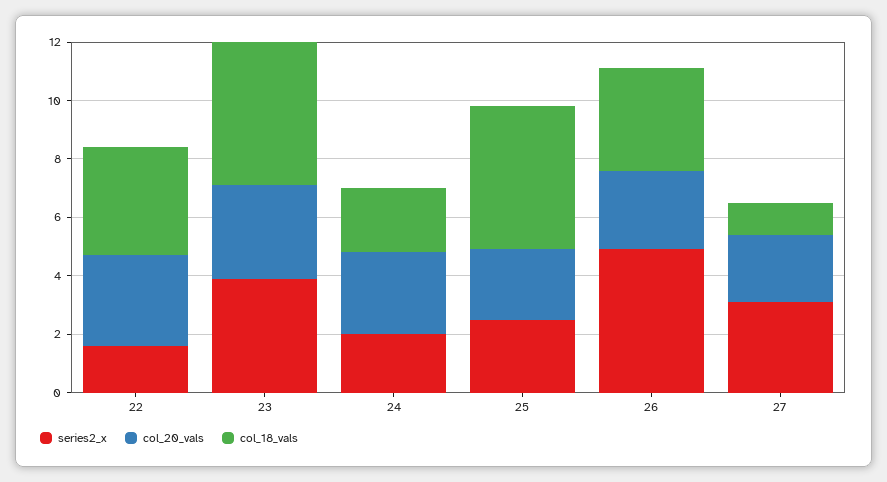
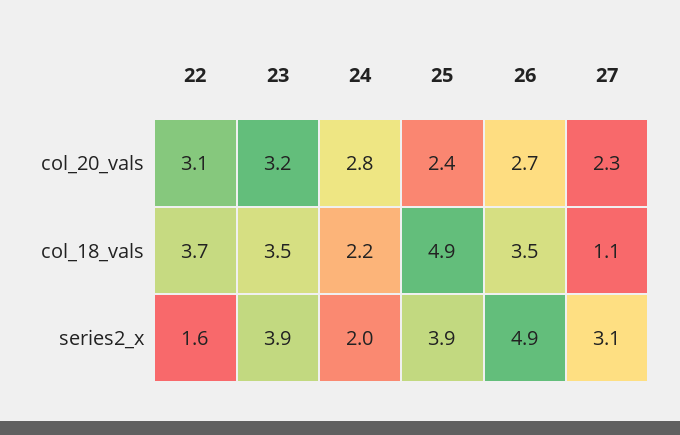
col_18_vals, 23: 5 -> 3.5
series2_x, 25: 2.5 -> 3.9

